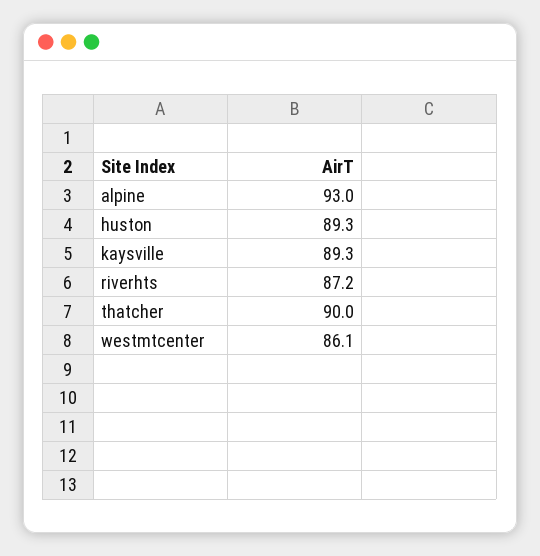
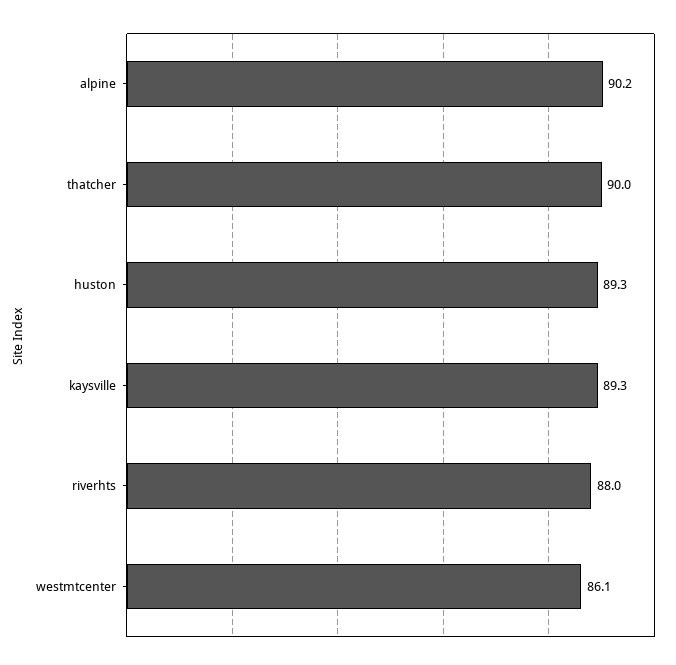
alpine: 93 -> 90.2
riverhts: 87.2 -> 88

